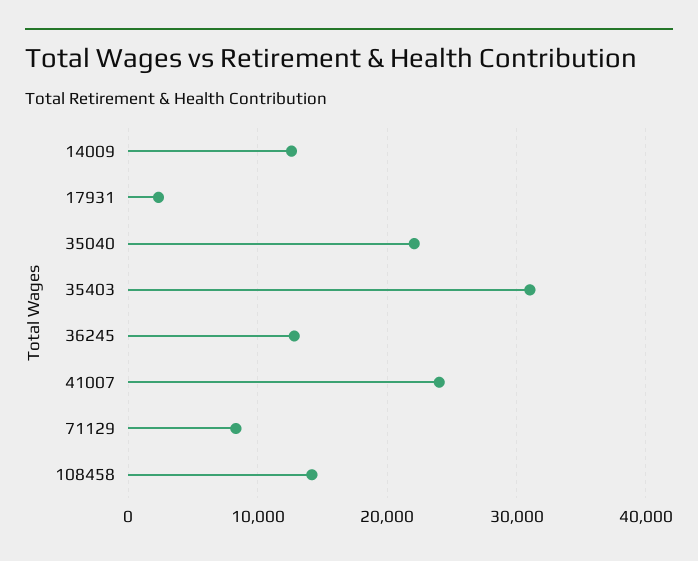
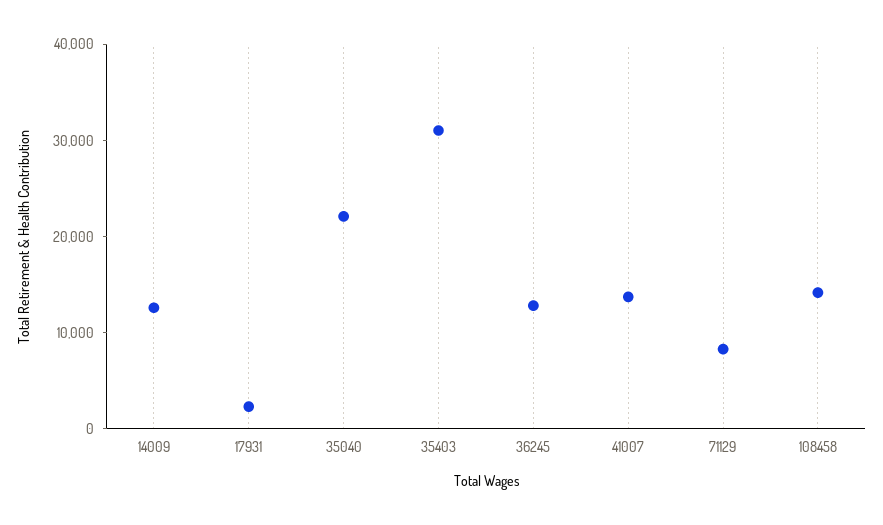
41007: 24000 -> 14000

